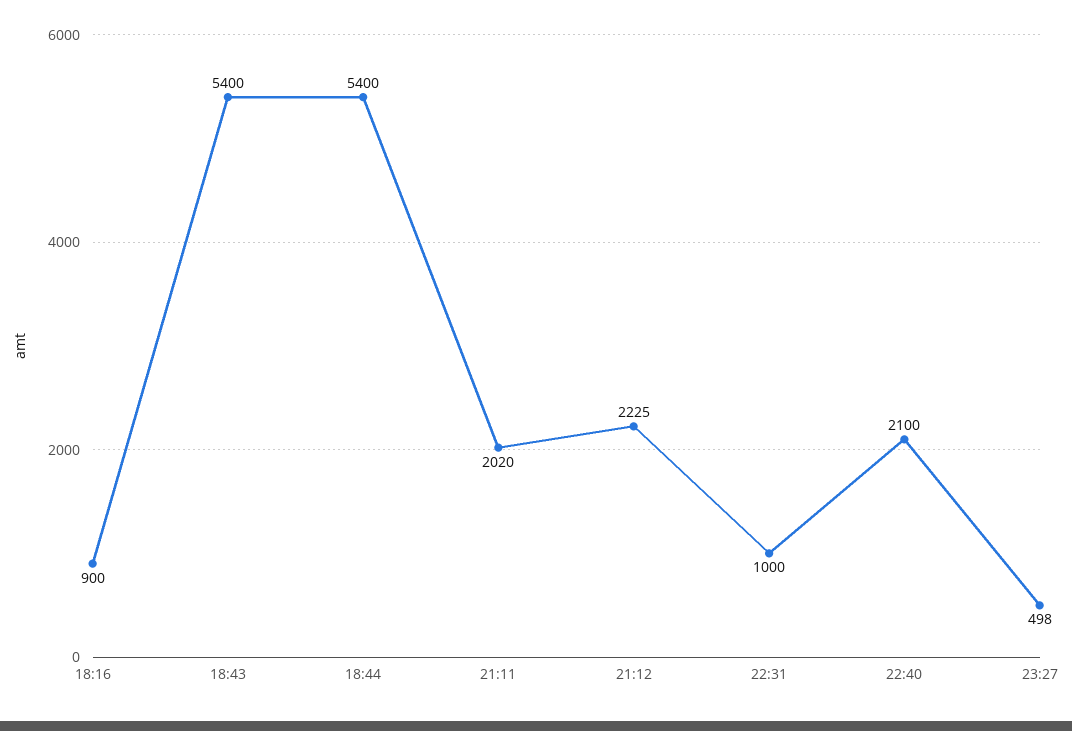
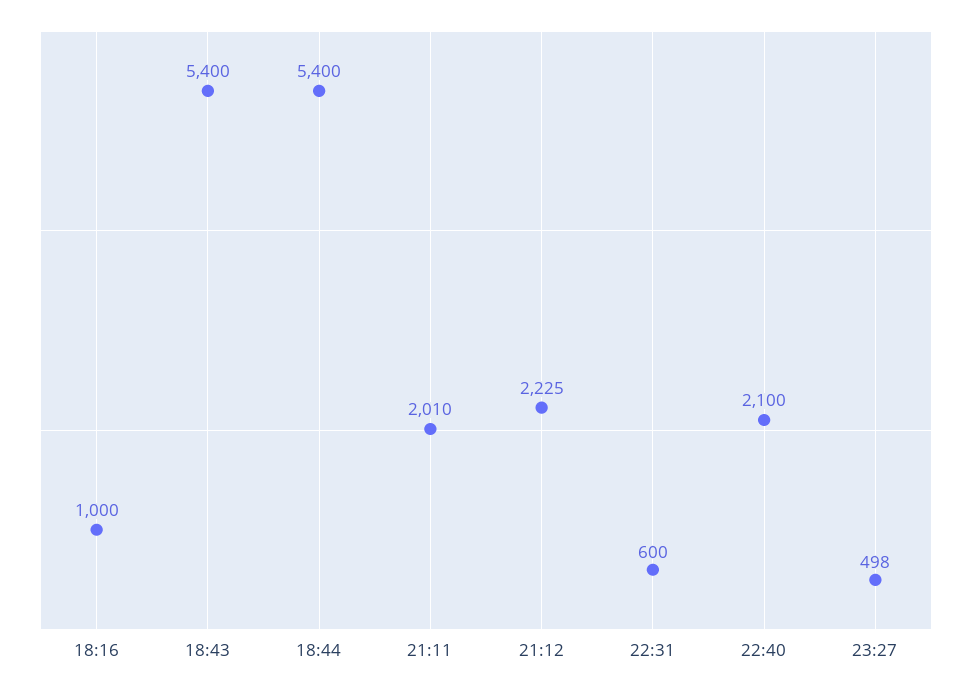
18:16: 900 -> 1000
21:11: 2020 -> 2010
22:31: 1000 -> 600

